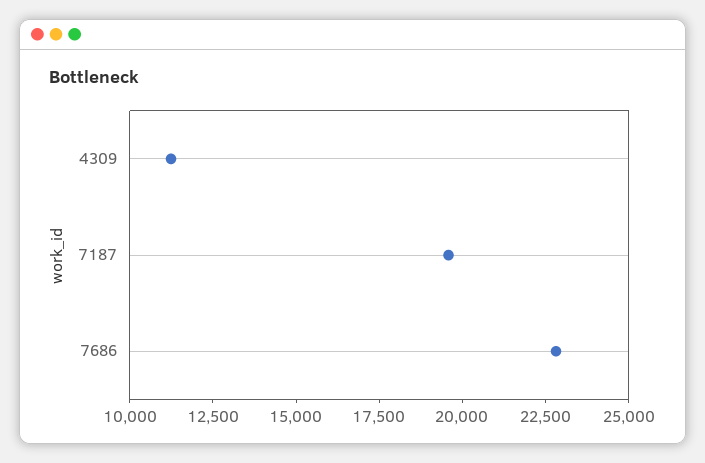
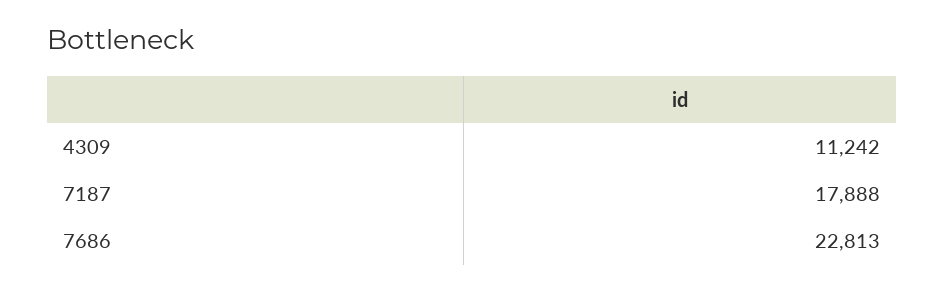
7187: 19500 -> 17888

